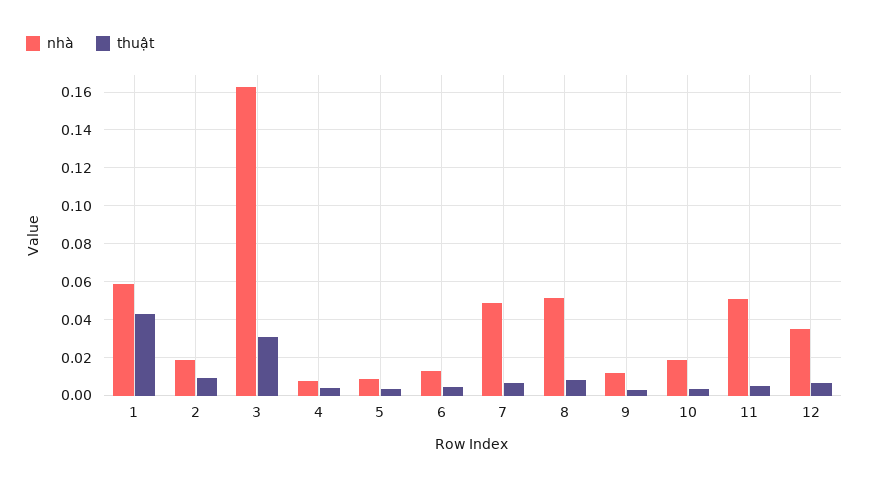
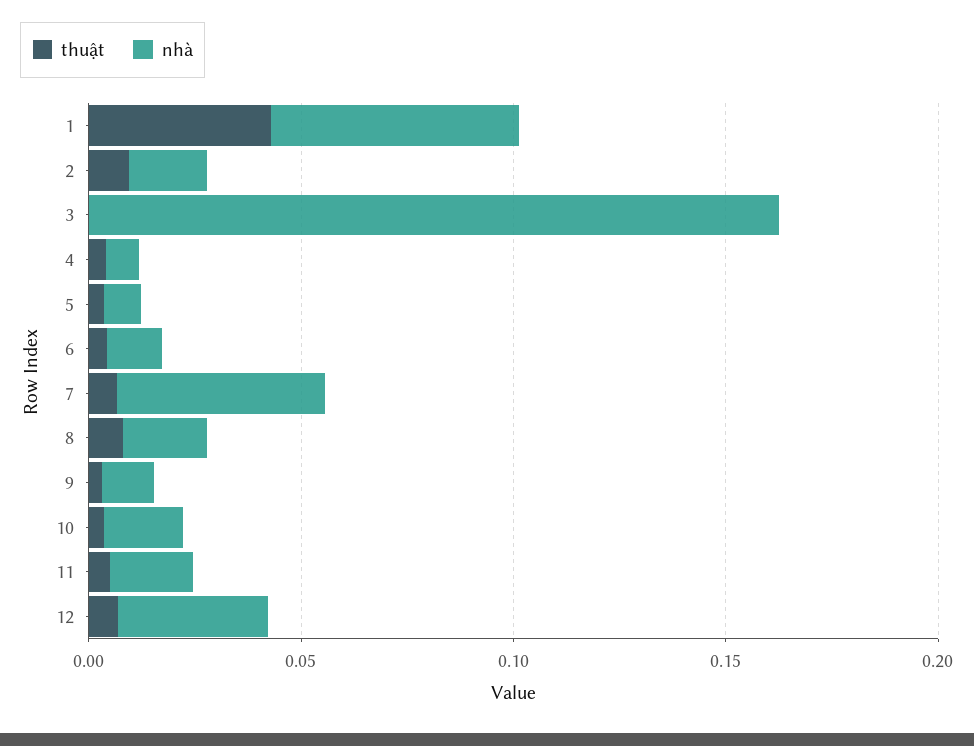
thuật, 3: 0.03 -> 0
nhà, 8: 0.05 -> 0.02
nhà, 11: 0.05 -> 0.02

